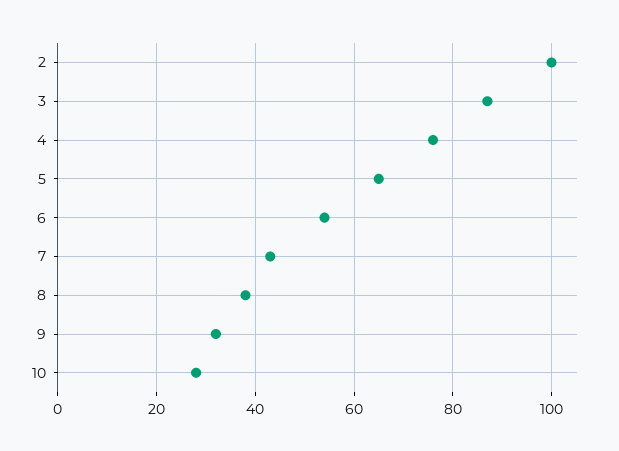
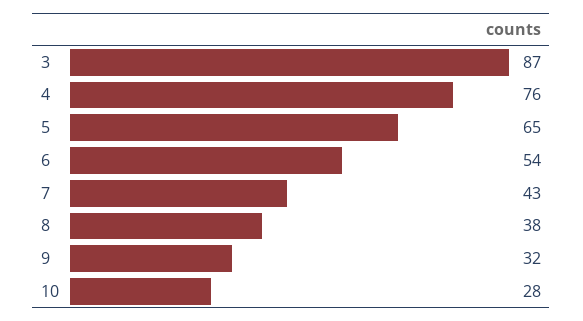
2: 100 -> none

